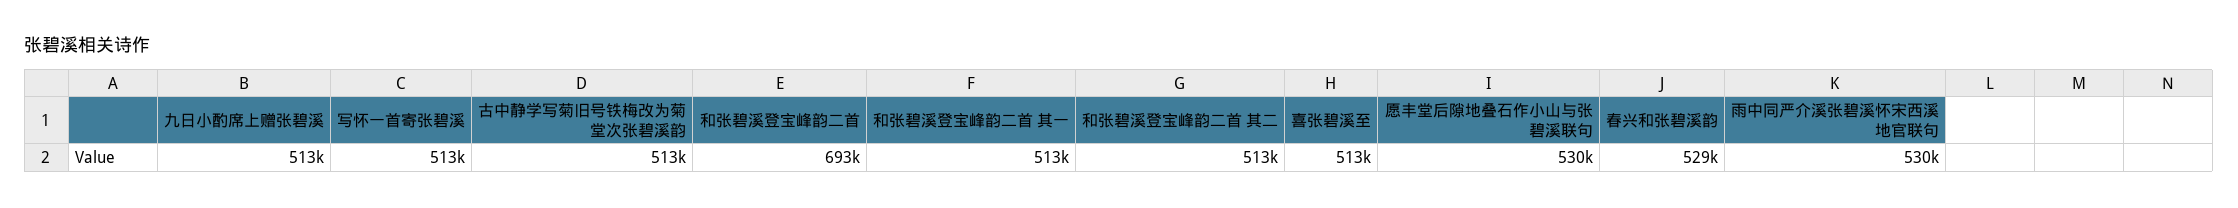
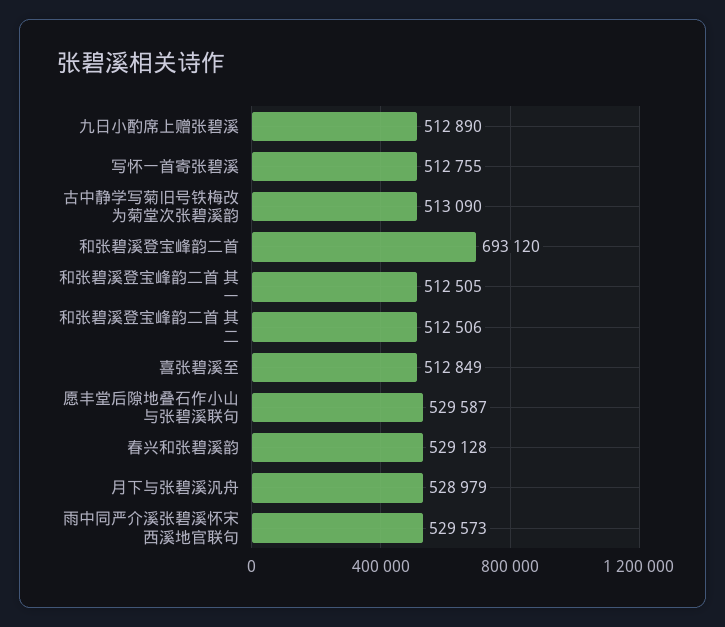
月下与张碧溪汎舟: none -> 528979

